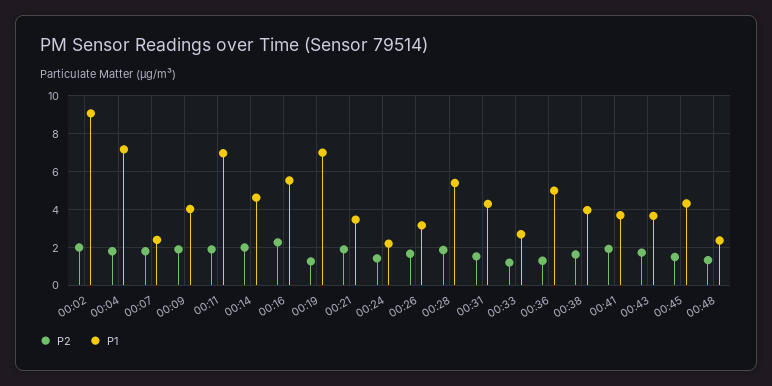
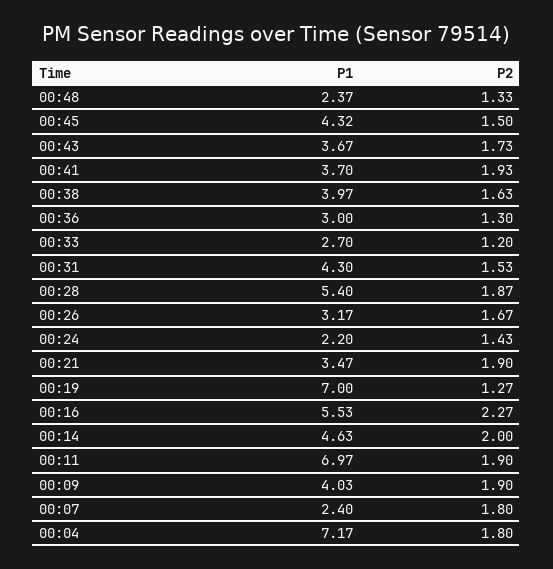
P2, 00:02: 2 -> none
P1, 00:02: 9 -> none
P1, 00:36: 5 -> 3

